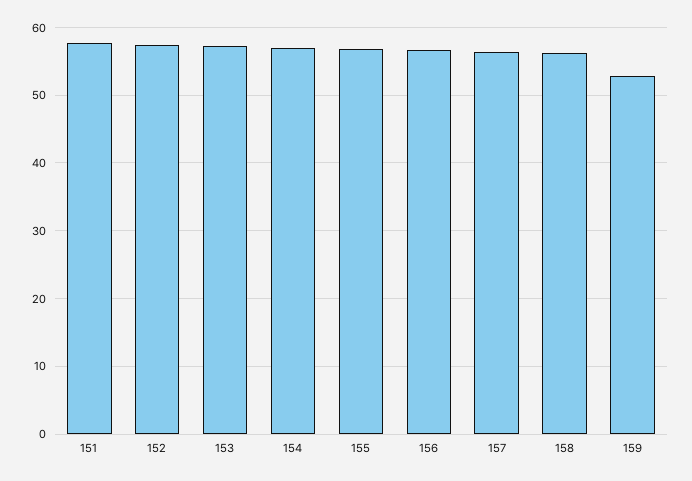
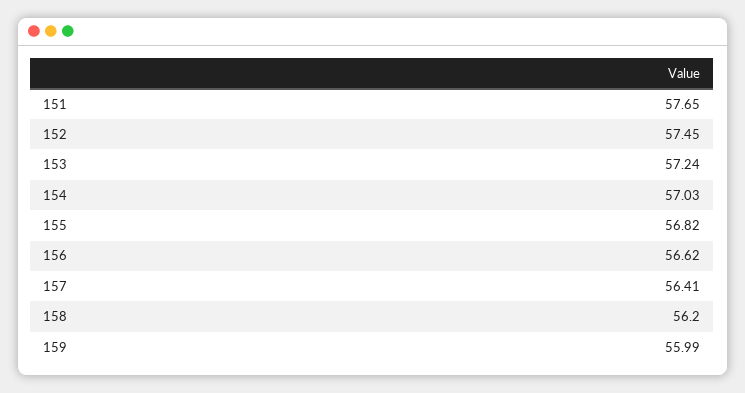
159: 53 -> 55.99

